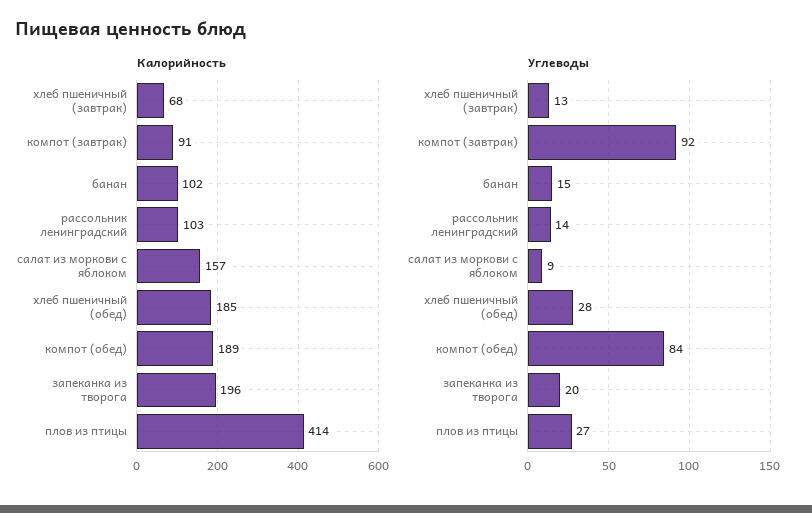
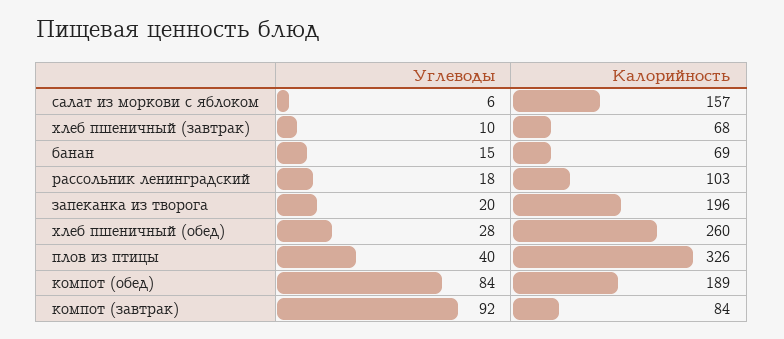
Калорийность, компот (завтрак): 91 -> 84
Калорийность, банан: 102 -> 69
Калорийность, хлеб пшеничный (обед): 185 -> 260
Калорийность, плов из птицы: 414 -> 326
Углеводы, хлеб пшеничный (завтрак): 13 -> 10
Углеводы, рассольник ленинградский: 14 -> 18
Углеводы, салат из моркови с яблоком: 9 -> 6
Углеводы, плов из птицы: 27 -> 40

